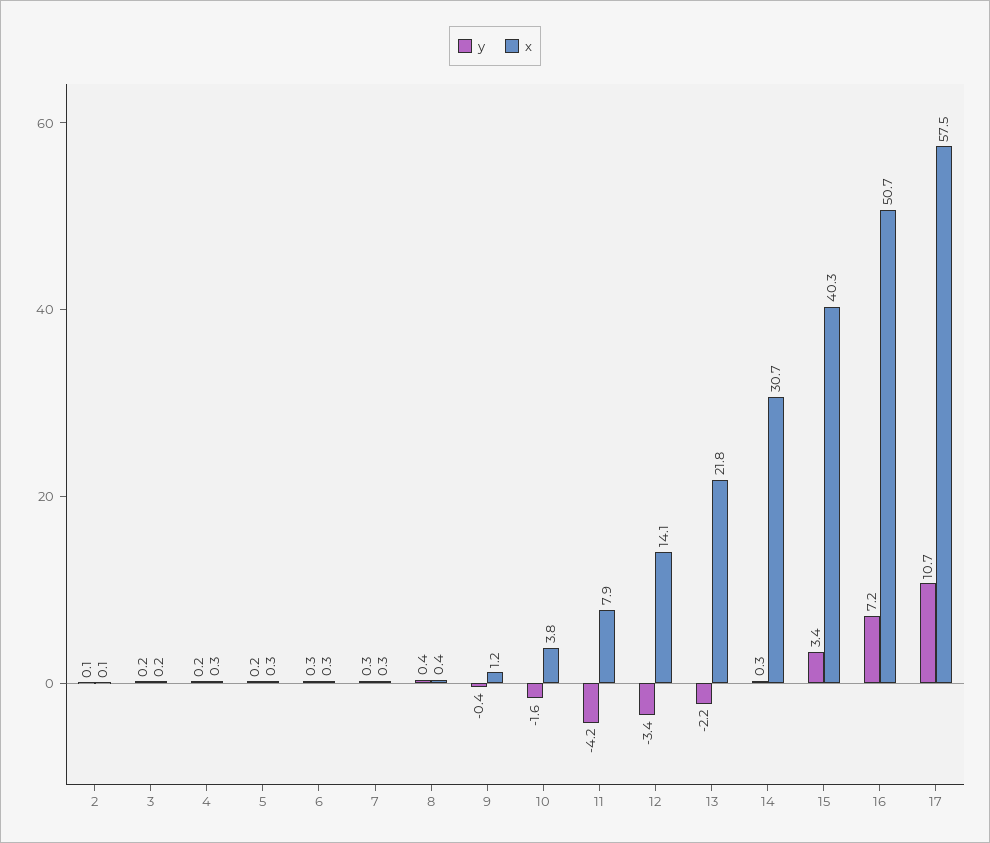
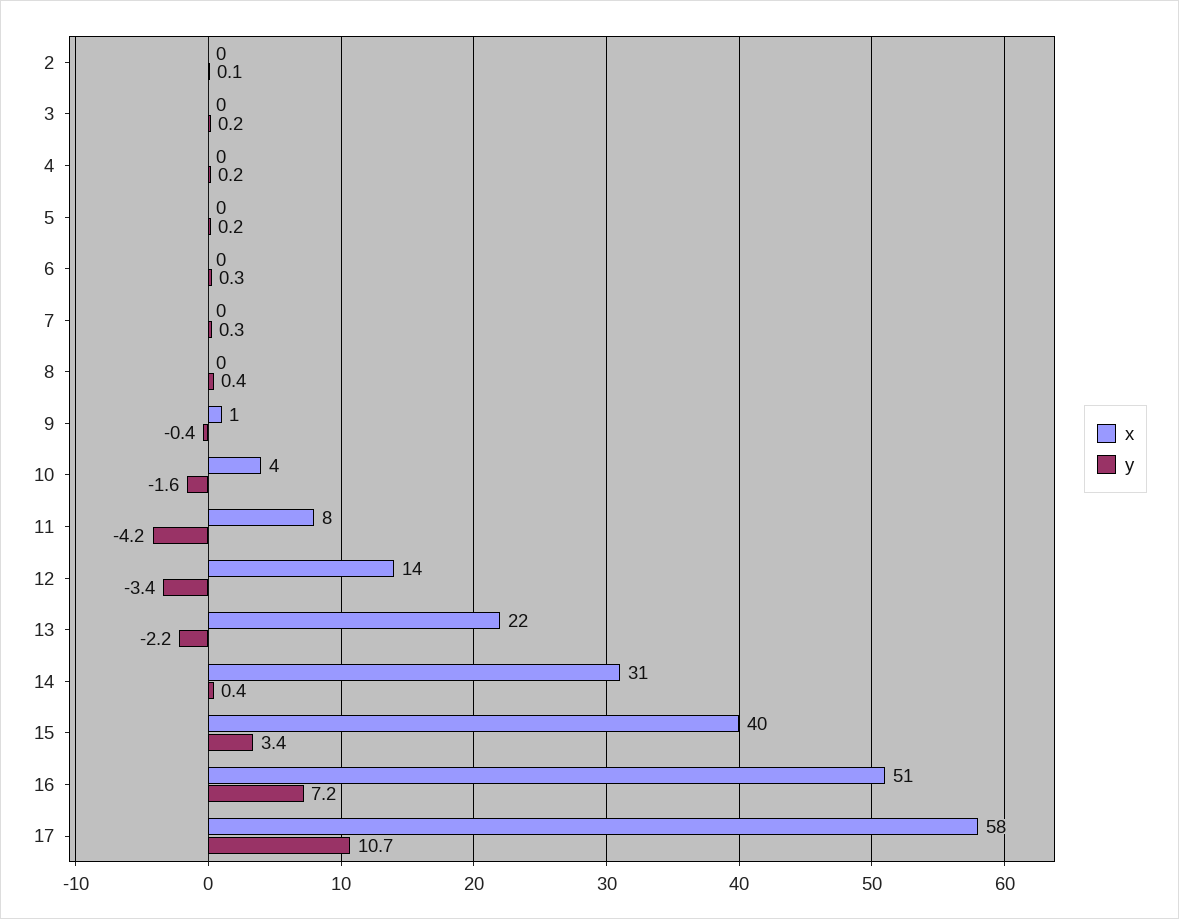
y, 14: 0.3 -> 0.4

